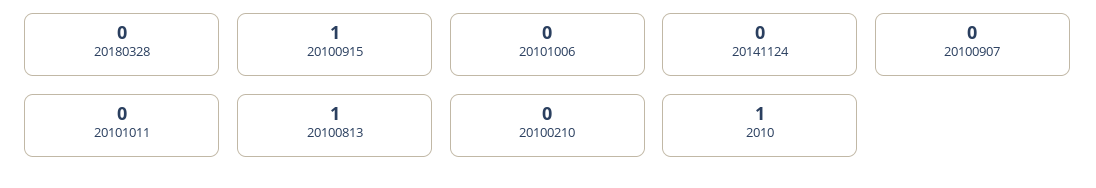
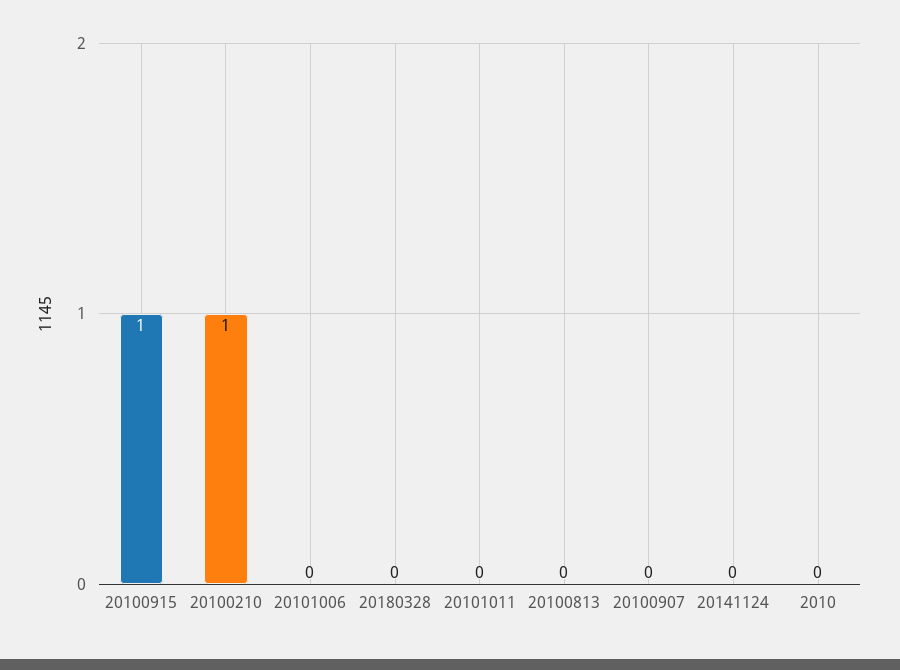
20100813: 1 -> 0
20100210: 0 -> 1
2010: 1 -> 0

